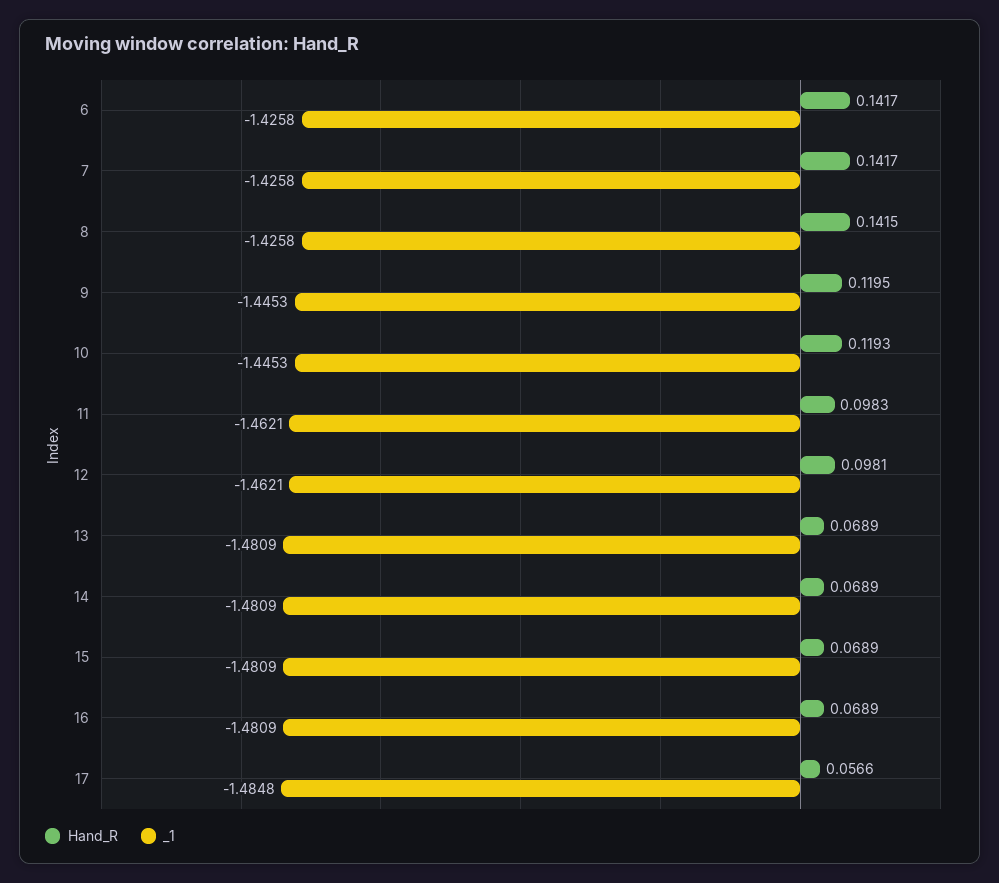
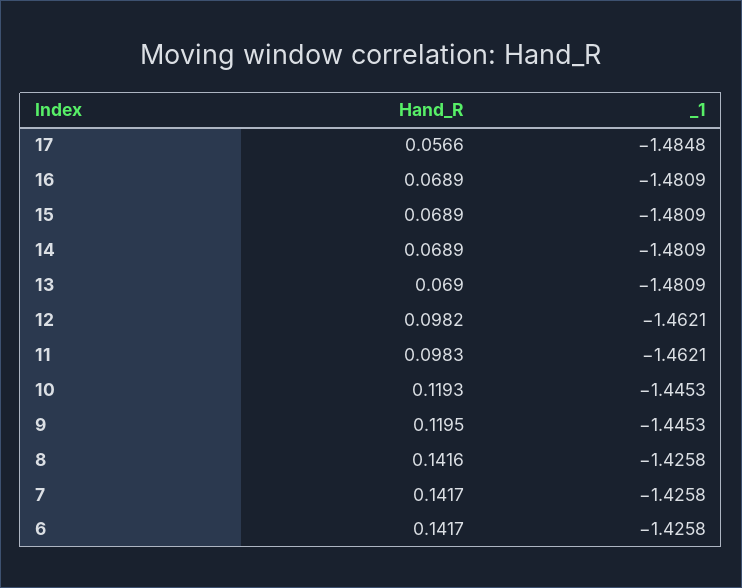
Hand_R, 8: 0.1415 -> 0.1416
Hand_R, 12: 0.0981 -> 0.0982
Hand_R, 13: 0.0689 -> 0.069

